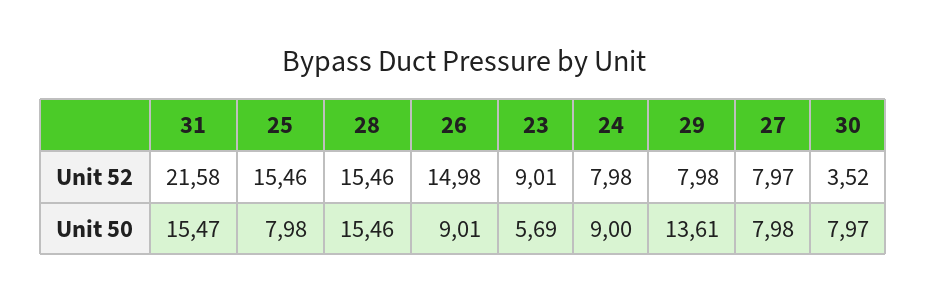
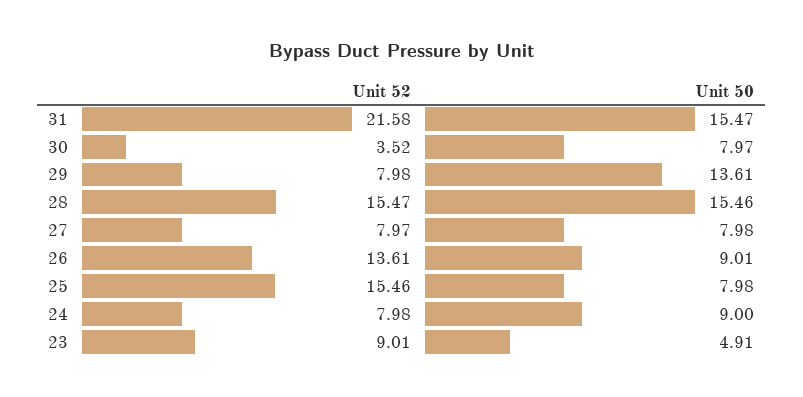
28, Unit 52: 15.46 -> 15.47
26, Unit 52: 14.98 -> 13.61
23, Unit 50: 5.69 -> 4.91

